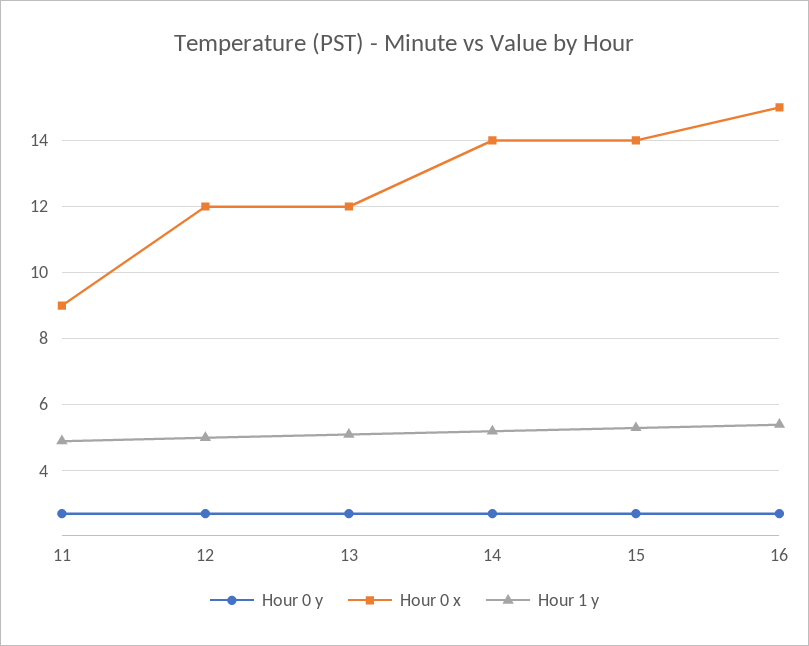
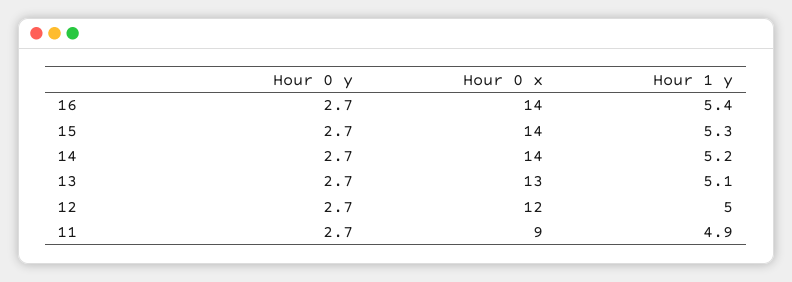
Hour 0 x, 13: 12 -> 13
Hour 0 x, 16: 15 -> 14

